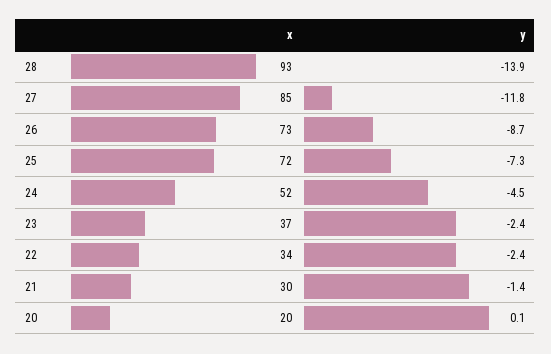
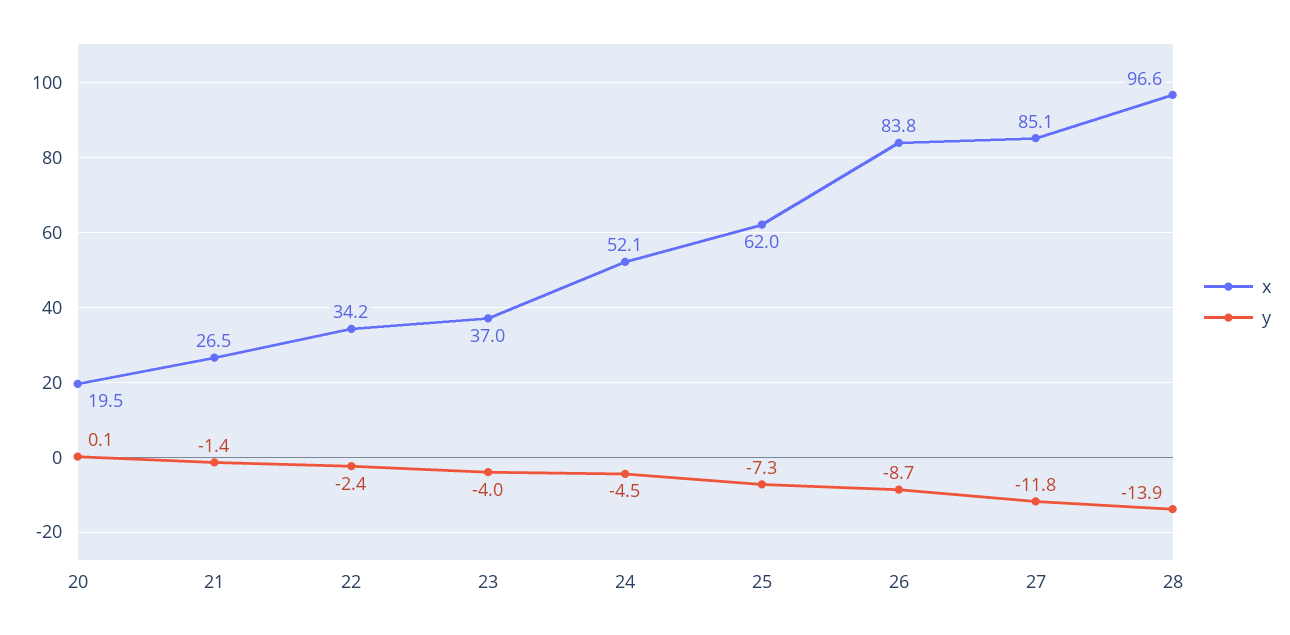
x, 28: 93 -> 96.6
x, 26: 73 -> 83.8
x, 25: 72 -> 62
y, 23: -2.4 -> -4
x, 21: 30 -> 26.5

